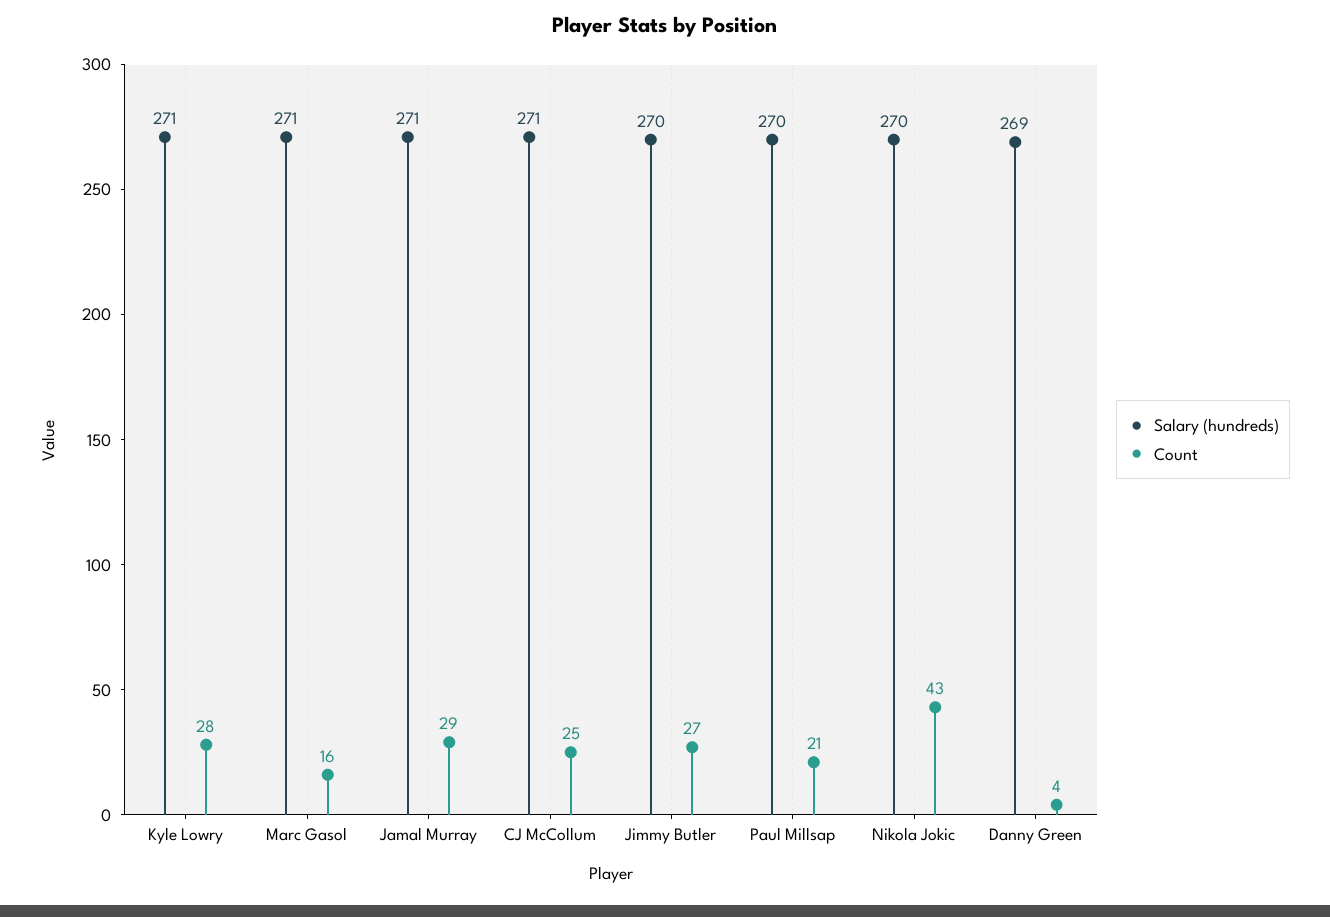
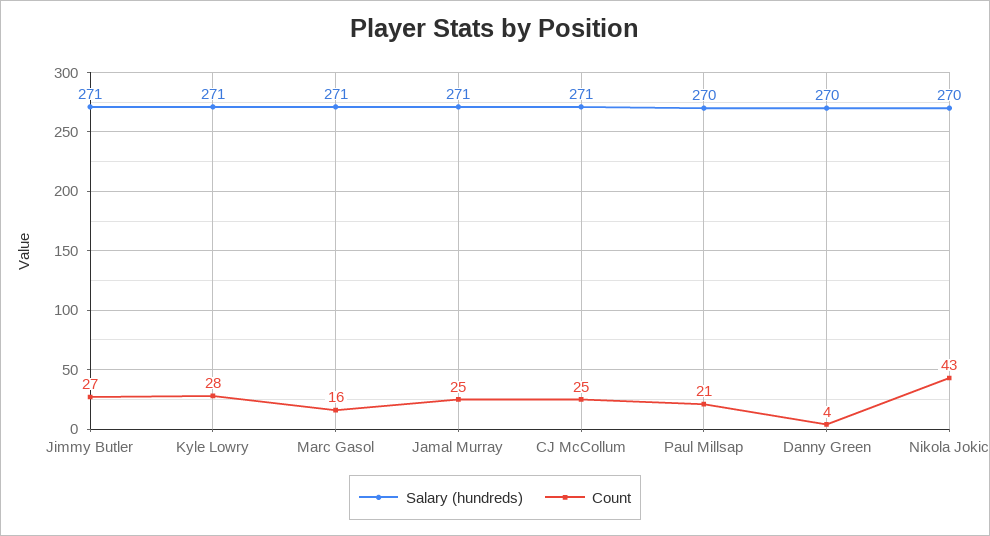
Count, Jamal Murray: 29 -> 25
Salary (hundreds), Jimmy Butler: 270 -> 271
Salary (hundreds), Danny Green: 269 -> 270

